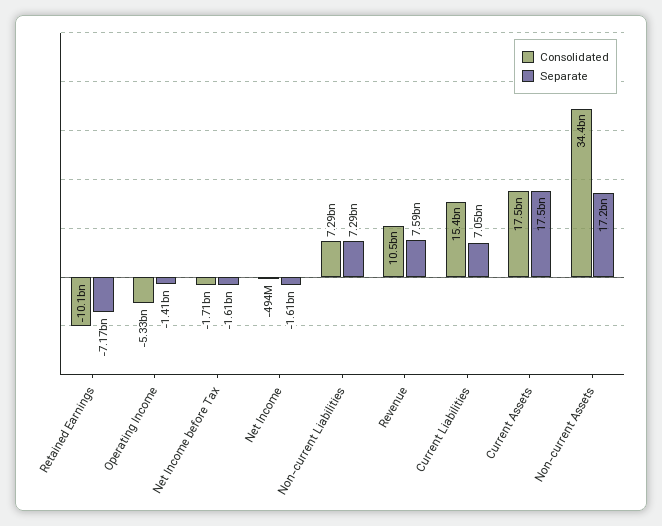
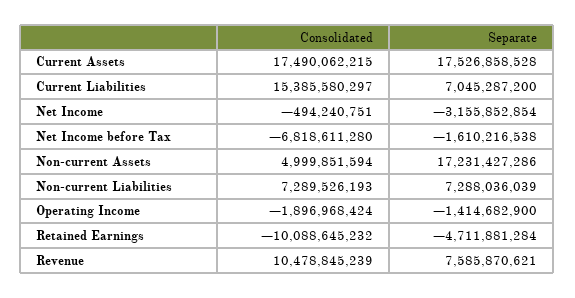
Separate, Retained Earnings: -7170000000 -> -4711881284
Consolidated, Operating Income: -5330000000 -> -1896968424
Consolidated, Net Income before Tax: -1710000000 -> -6818611280
Separate, Net Income: -1610000000 -> -3155852854
Consolidated, Non-current Assets: 34400000000 -> 4999851594

